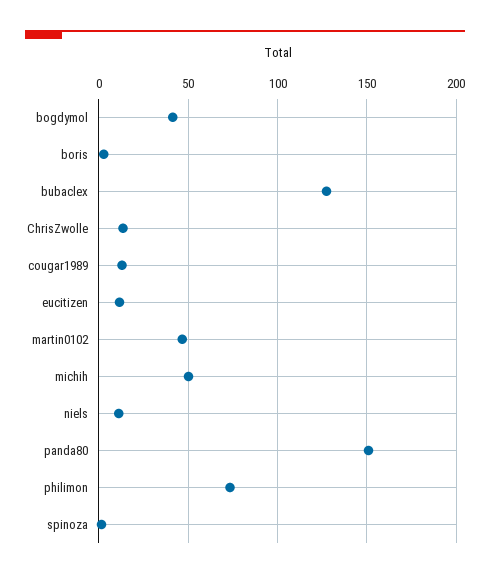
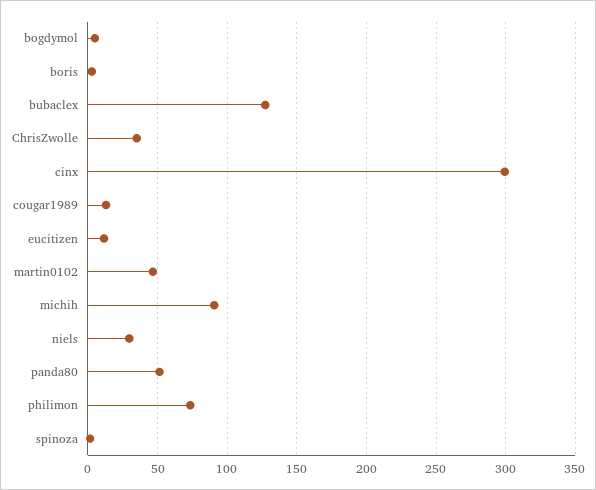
bogdymol: 40 -> 5
ChrisZwolle: 15 -> 35
michih: 50 -> 90
niels: 10 -> 30
panda80: 150 -> 50
cinx: none -> 300

